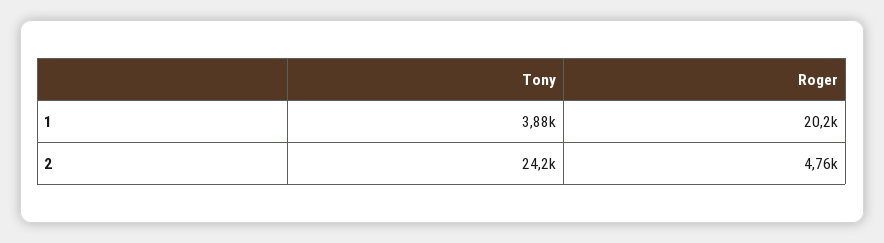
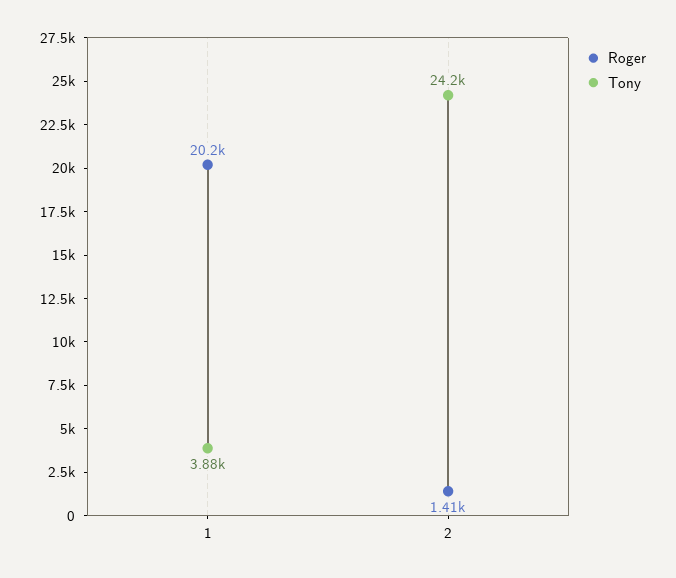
Roger, 2: 4760 -> 1410

